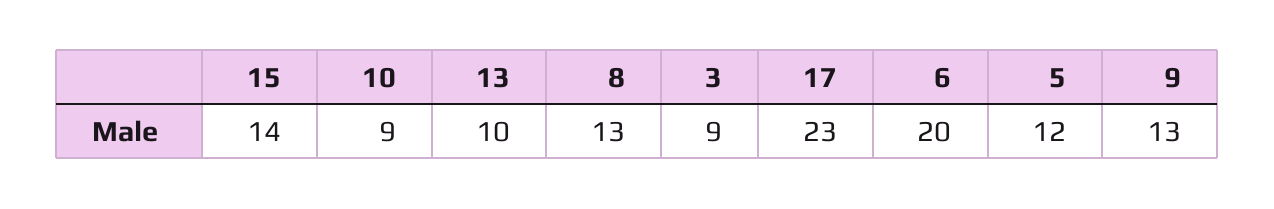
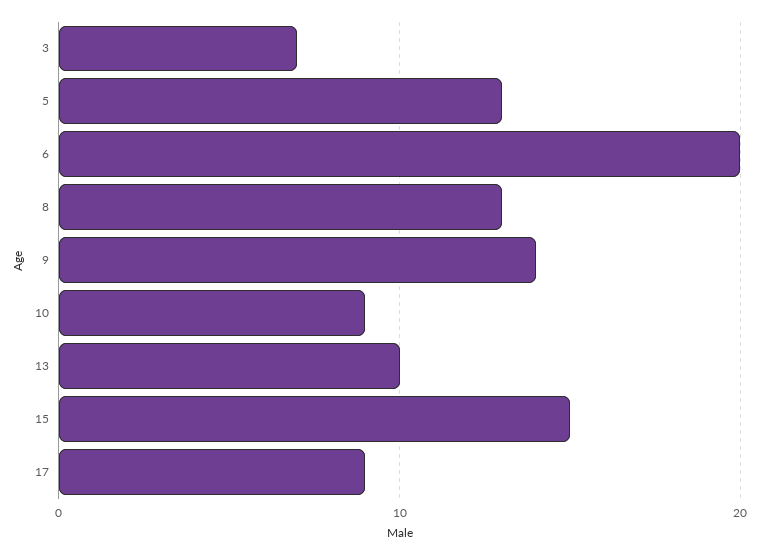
15: 14 -> 15
3: 9 -> 7
17: 23 -> 9
5: 12 -> 13
9: 13 -> 14

